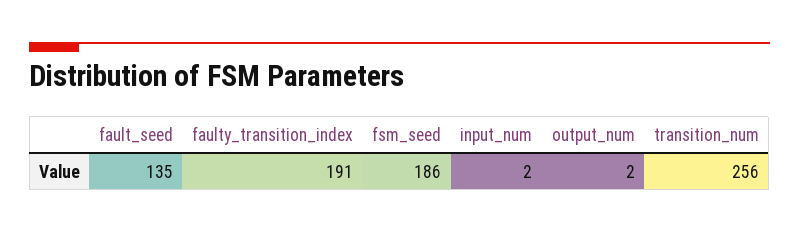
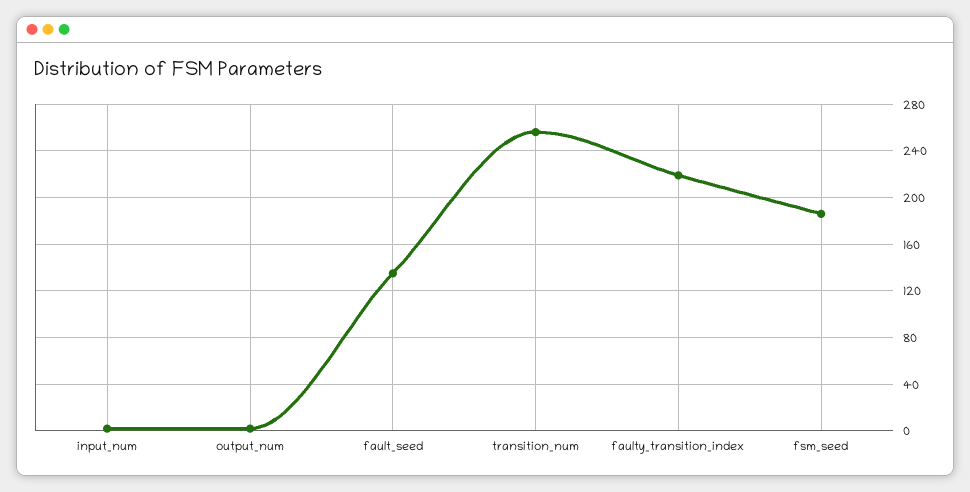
faulty_transition_index: 191 -> 220

